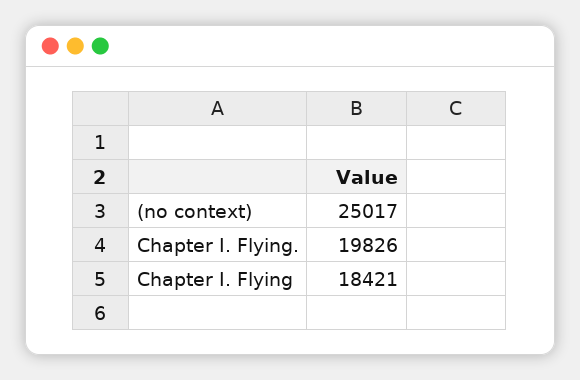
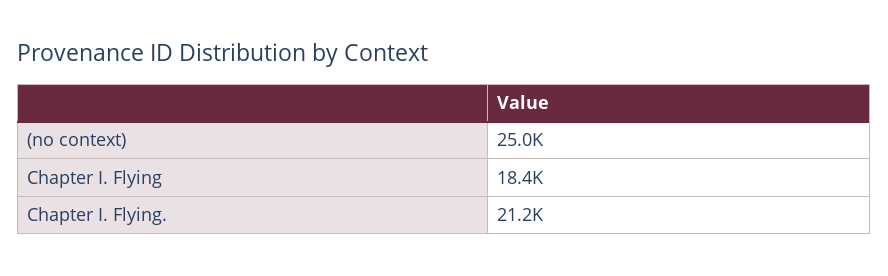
Chapter I. Flying.: 19826 -> 21200

